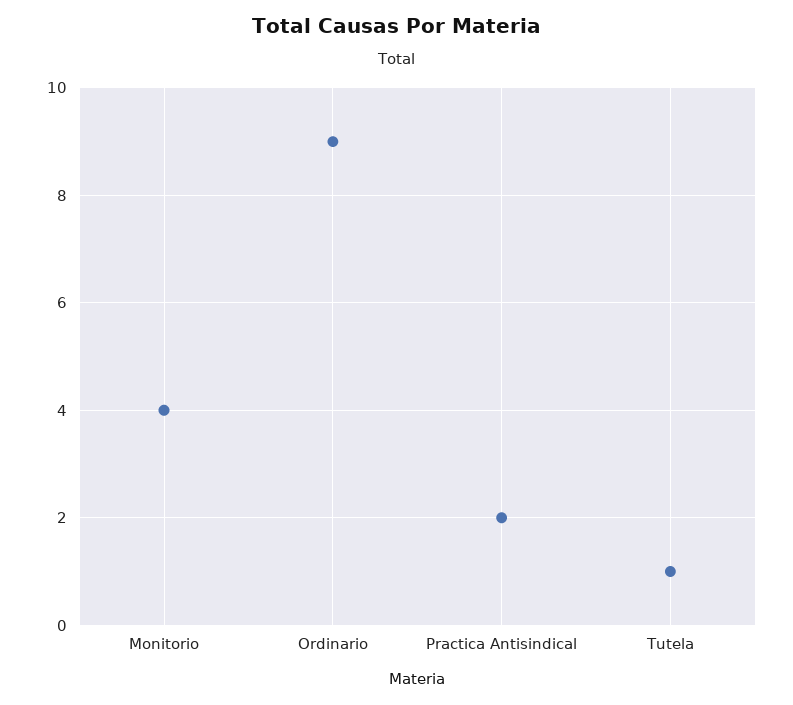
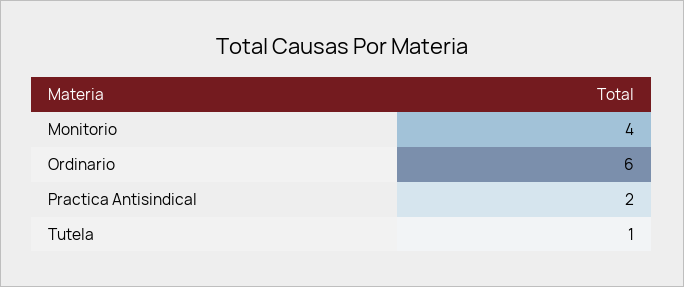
Ordinario: 9 -> 6

